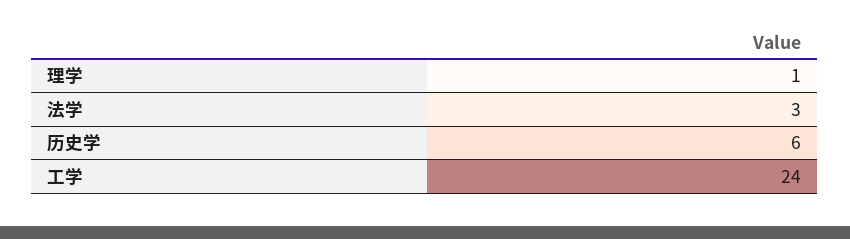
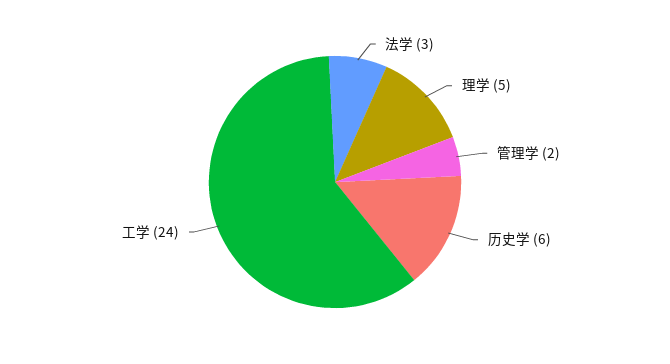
理学: 1 -> 5
管理学: none -> 2

